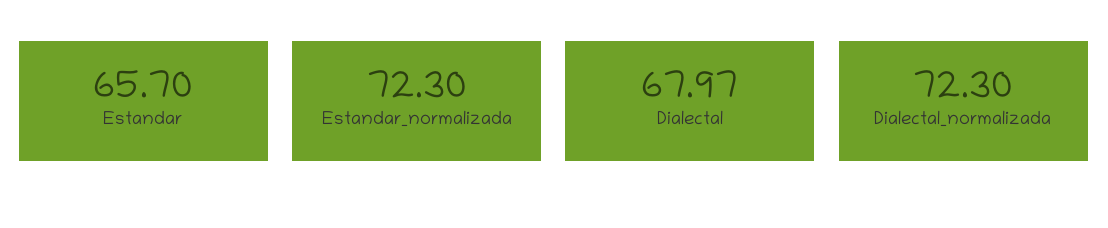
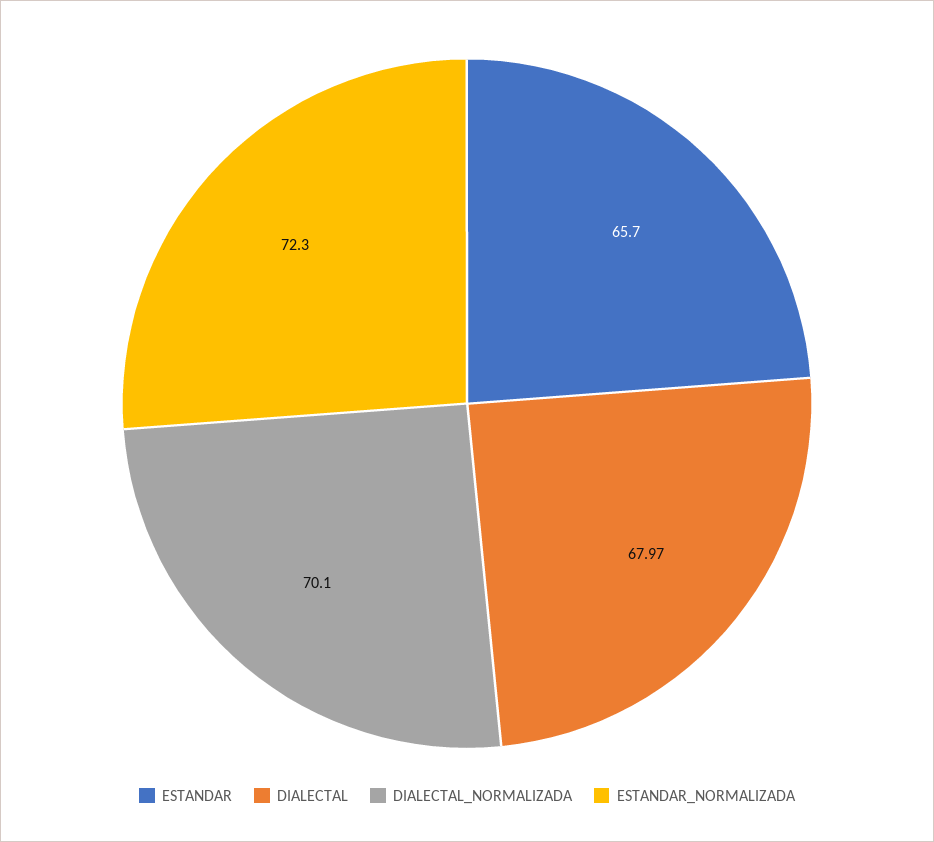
Dialectal_normalizada: 72.3 -> 70.1

